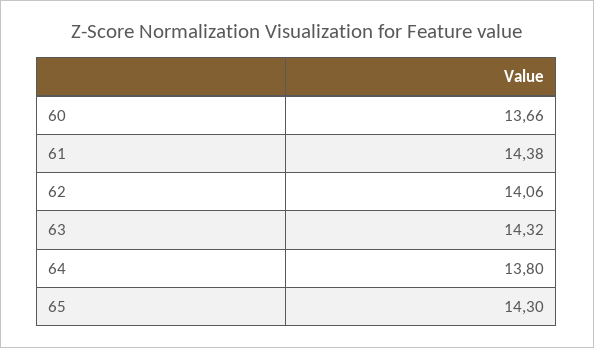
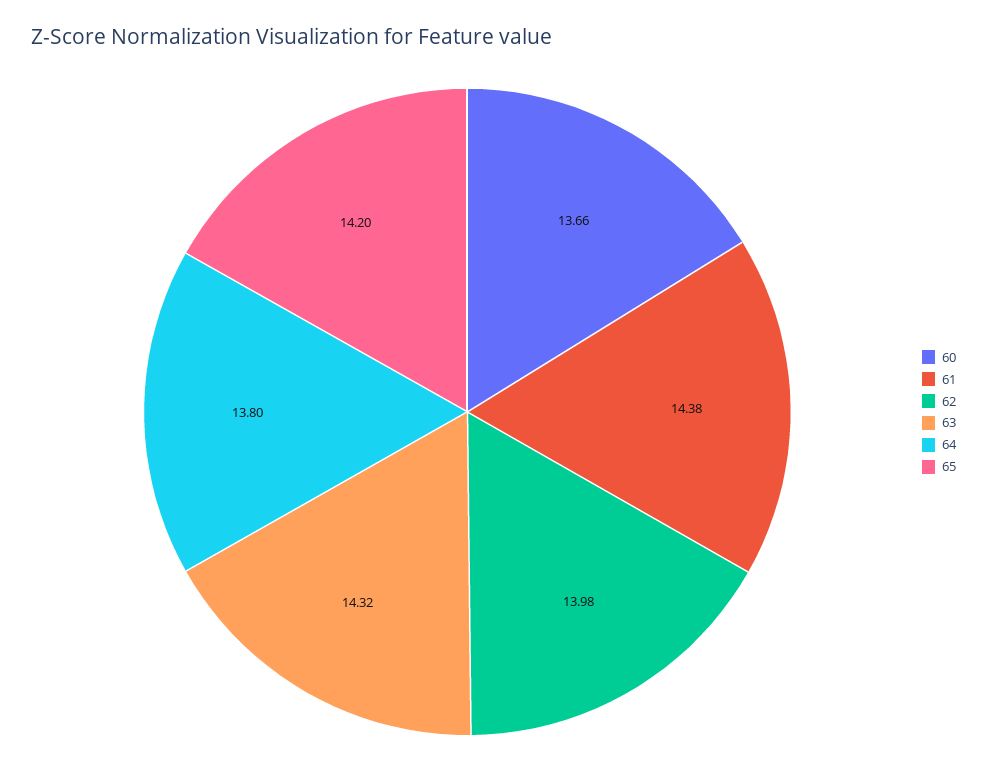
62: 14.06 -> 13.98
65: 14.3 -> 14.2

